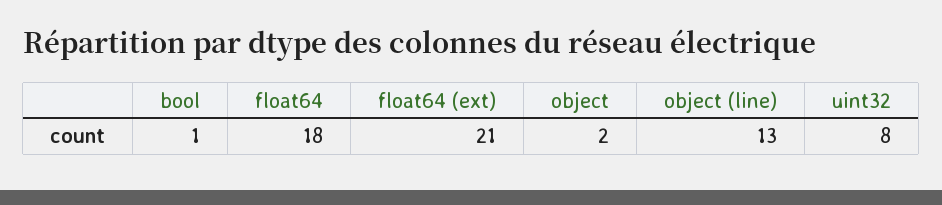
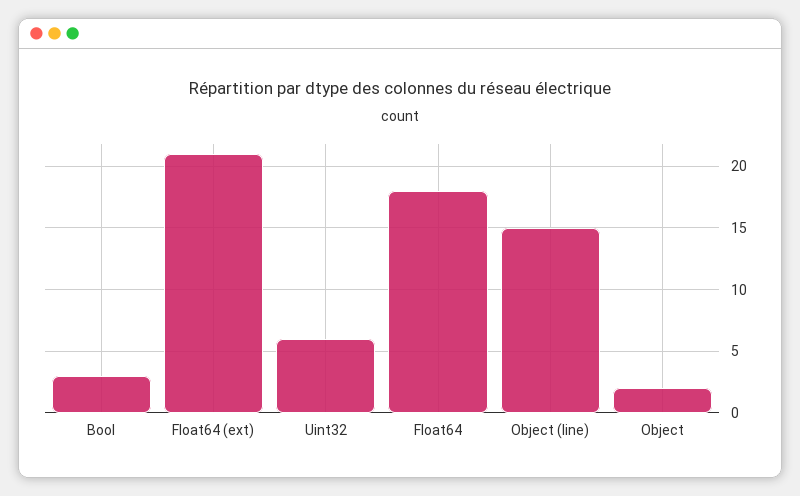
bool: 1 -> 3
object (line): 13 -> 15
uint32: 8 -> 6

